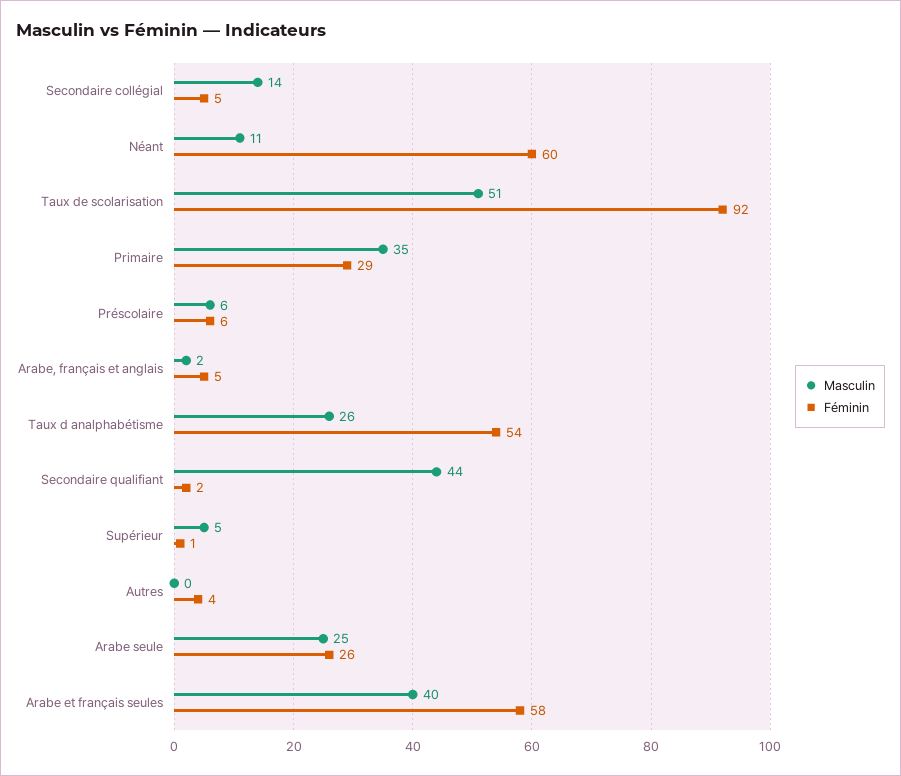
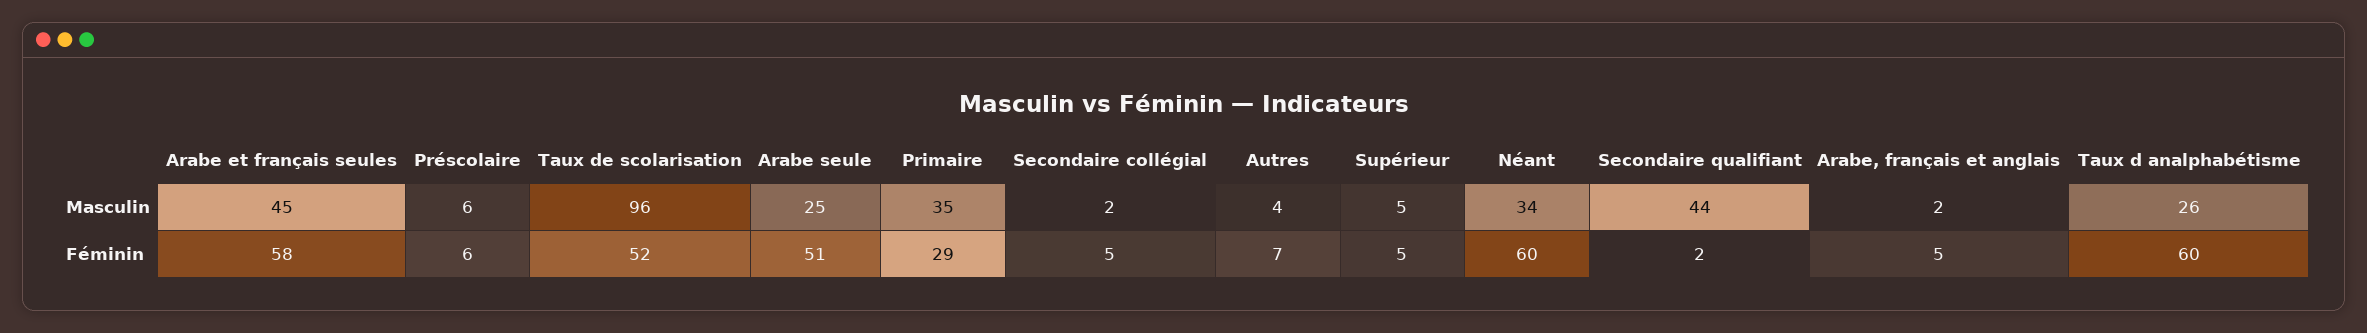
Masculin, Secondaire collégial: 14 -> 2
Masculin, Néant: 11 -> 34
Masculin, Taux de scolarisation: 51 -> 96
Féminin, Taux de scolarisation: 92 -> 52
Féminin, Taux d analphabétisme: 54 -> 60
Féminin, Supérieur: 1 -> 5
Masculin, Autres: 0 -> 4
Féminin, Autres: 4 -> 7
Féminin, Arabe seule: 26 -> 51
Masculin, Arabe et français seules: 40 -> 45

